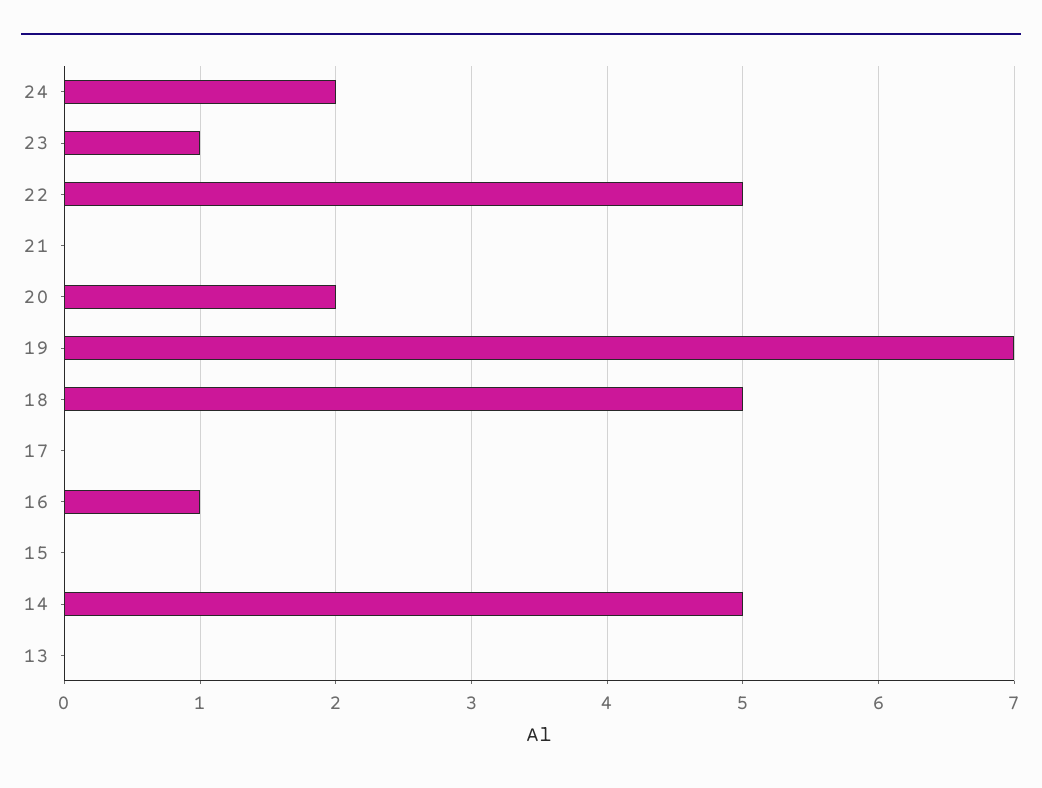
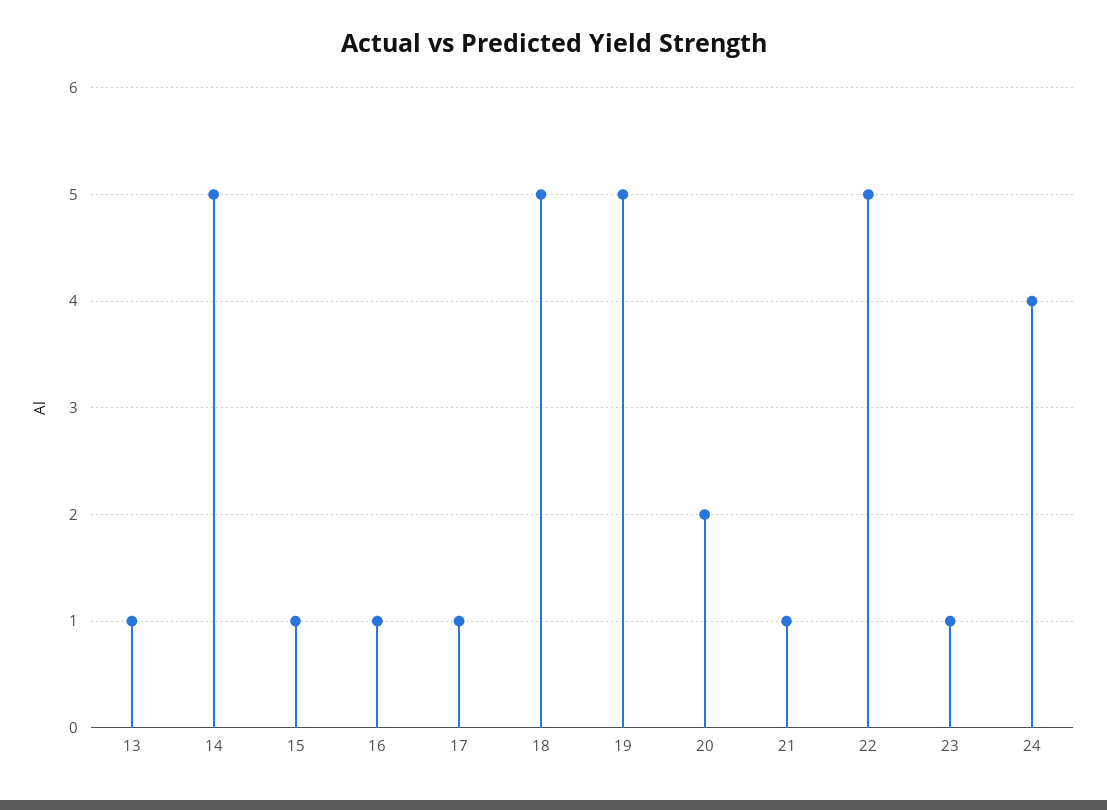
24: 2 -> 4
21: 0 -> 1
19: 7 -> 5
17: 0 -> 1
15: 0 -> 1
13: 0 -> 1

